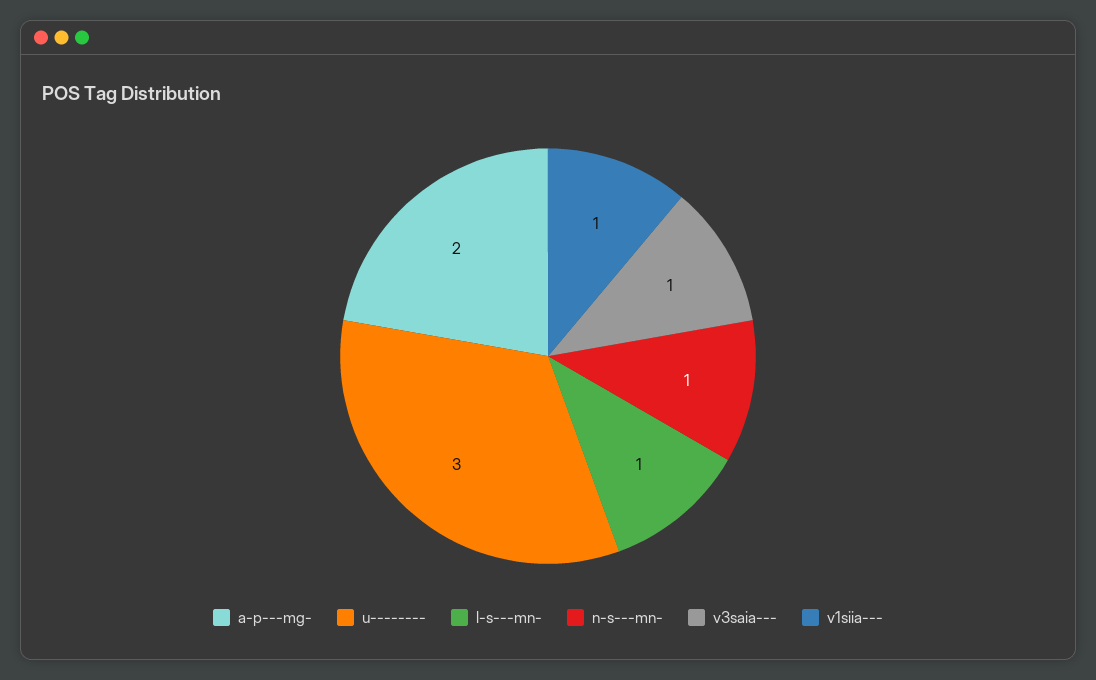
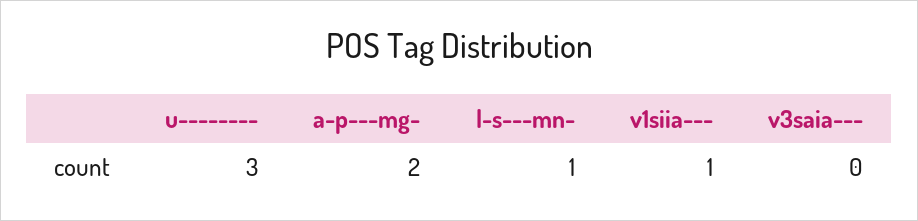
n-s---mn-: 1 -> none
v3saia---: 1 -> 0

